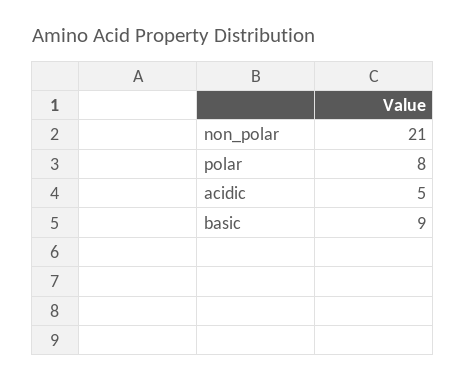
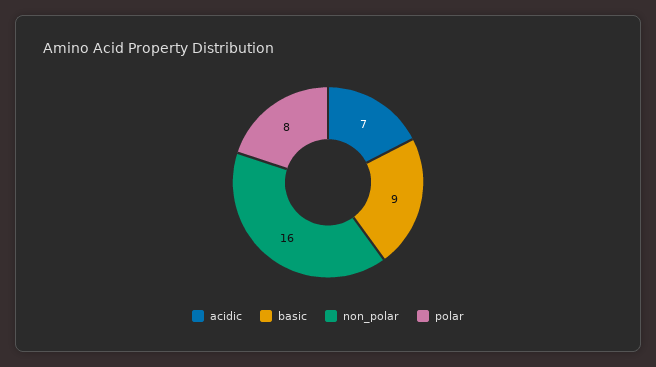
non_polar: 21 -> 16
acidic: 5 -> 7

